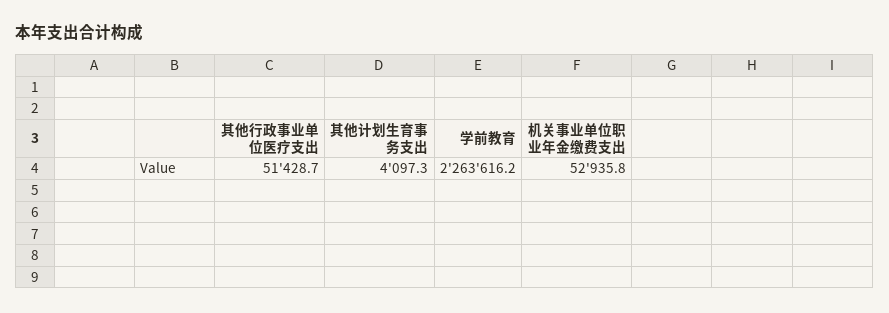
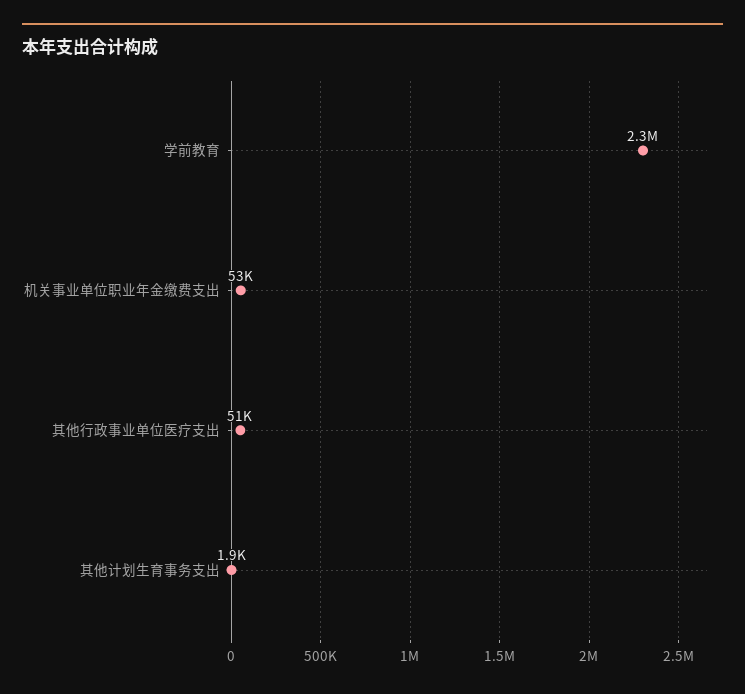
其他计划生育事务支出: 4097.3 -> 1900

